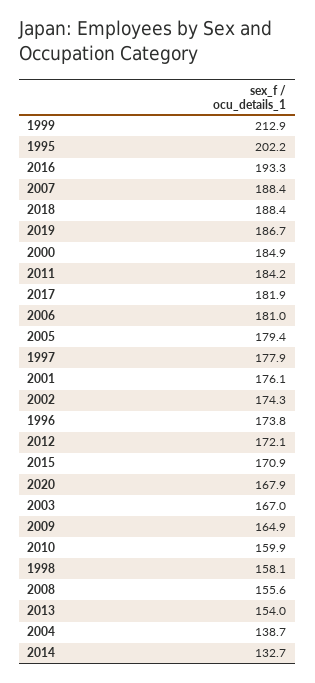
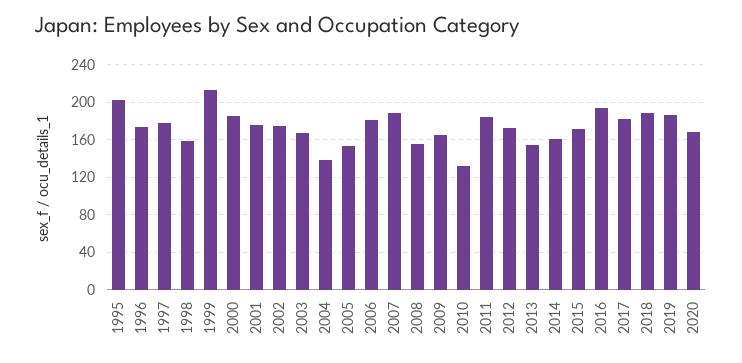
2005: 179.4 -> 150
2010: 159.9 -> 130
2014: 132.7 -> 160

